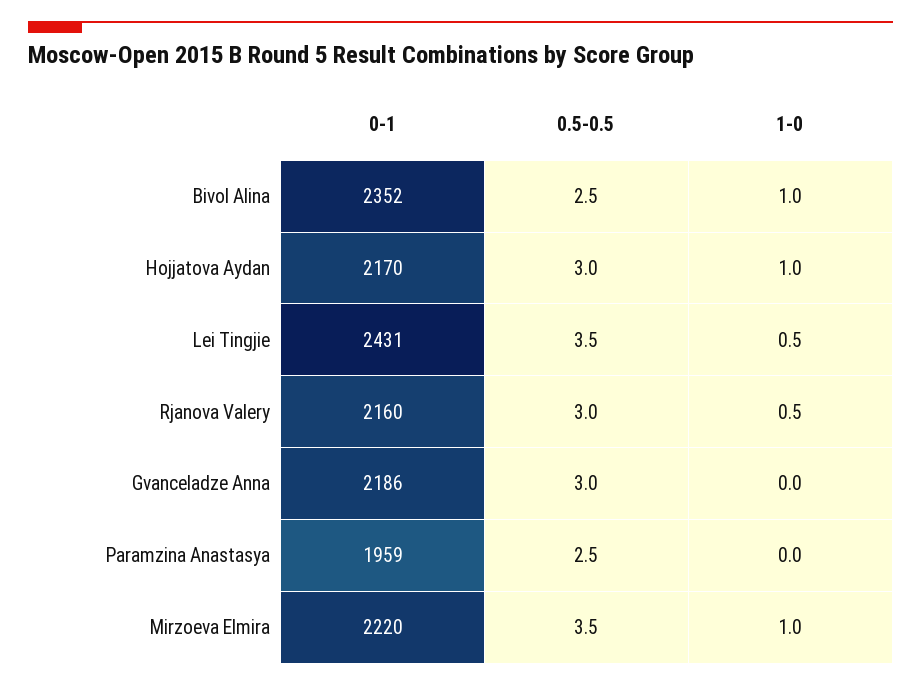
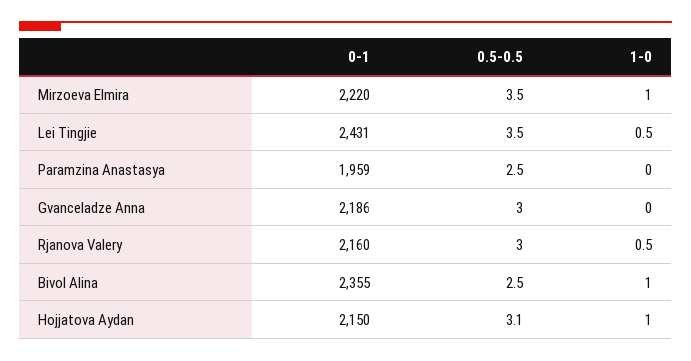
0-1, Bivol Alina: 2352 -> 2355
0-1, Hojjatova Aydan: 2170 -> 2150
0.5-0.5, Hojjatova Aydan: 3 -> 3.1

